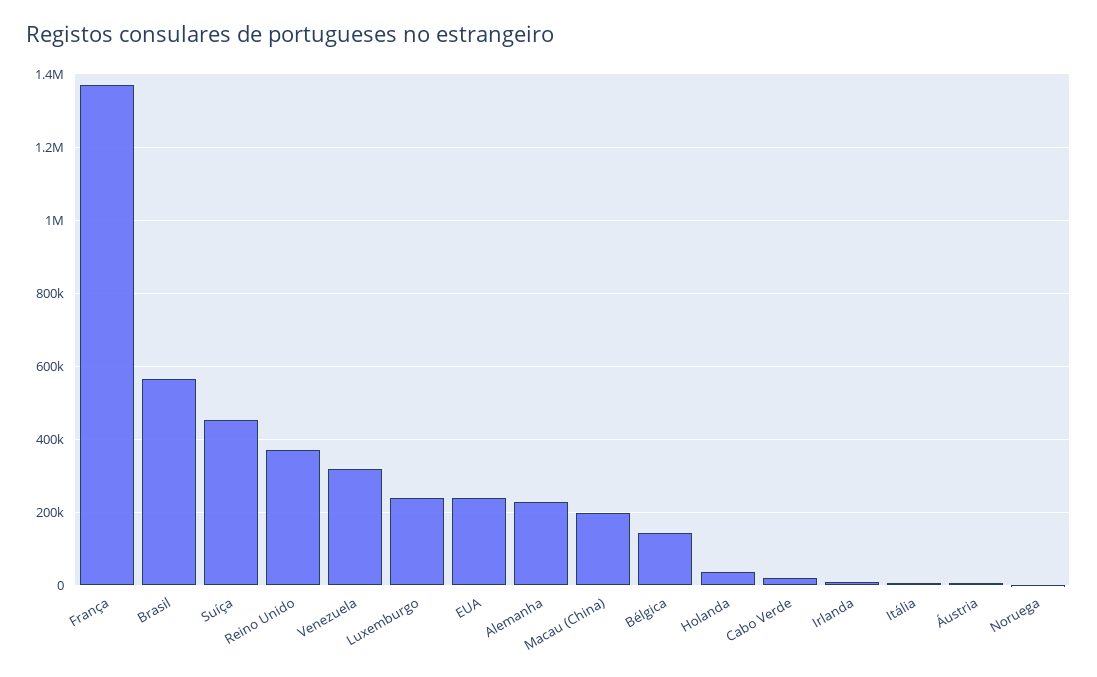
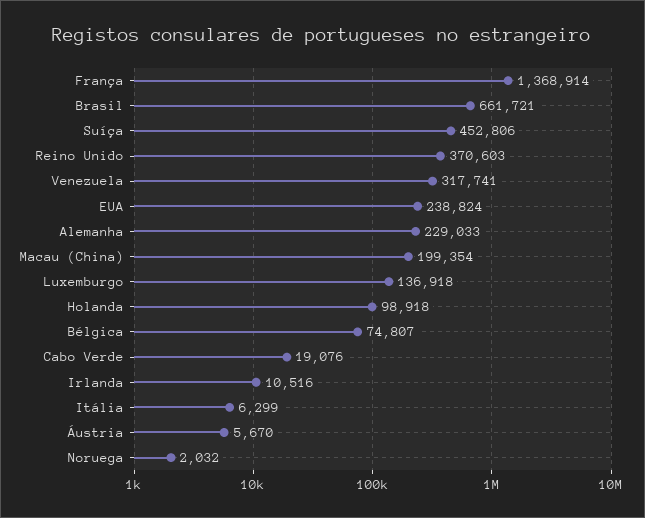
Brasil: 560000 -> 661721
Luxemburgo: 240000 -> 136918
Bélgica: 140000 -> 74807
Holanda: 40000 -> 98918

